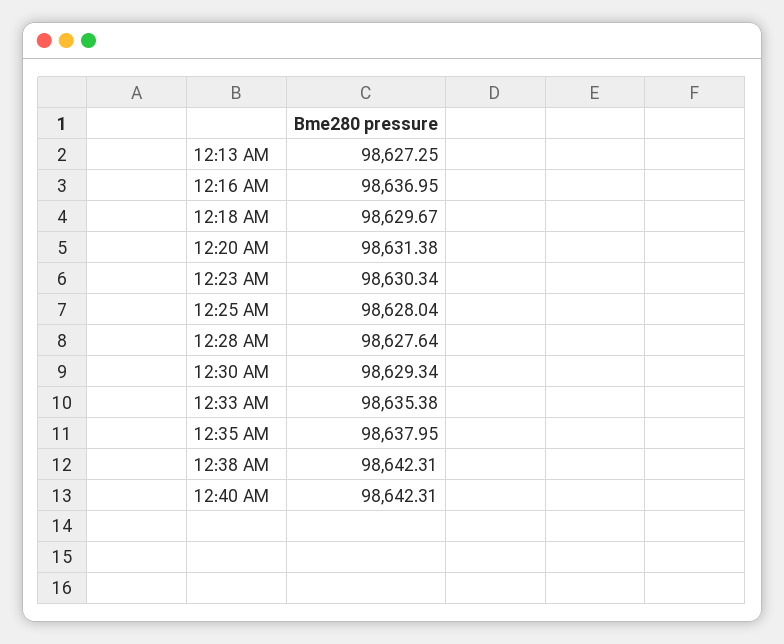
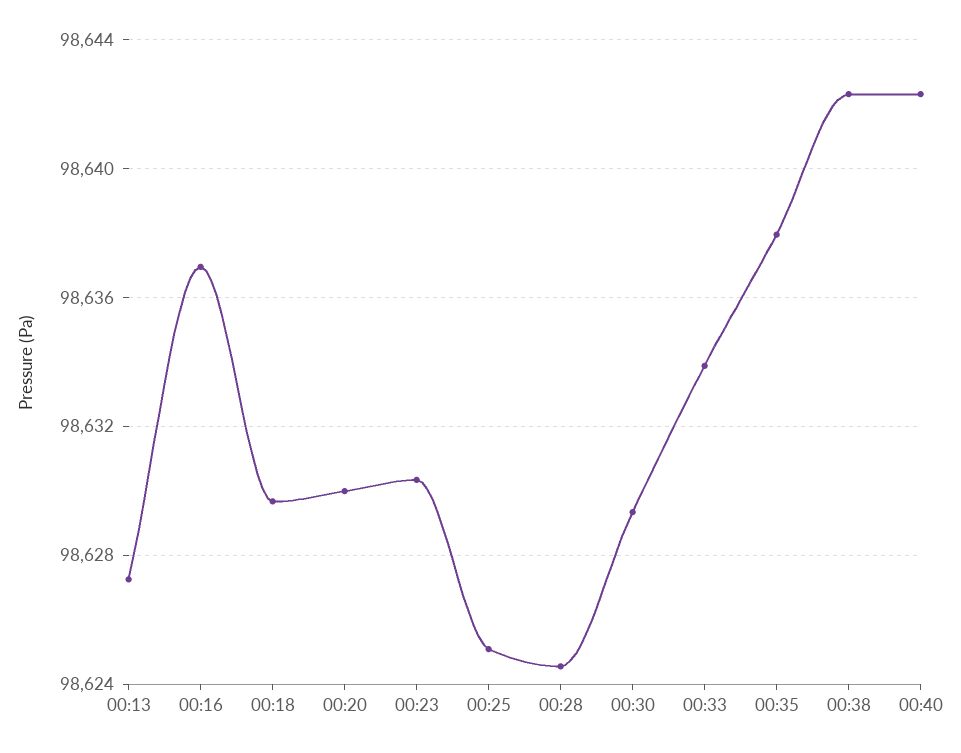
12:20 AM: 98631.38 -> 98630
12:25 AM: 98628.04 -> 98625
12:28 AM: 98627.64 -> 98624.5
12:33 AM: 98635.38 -> 98634

